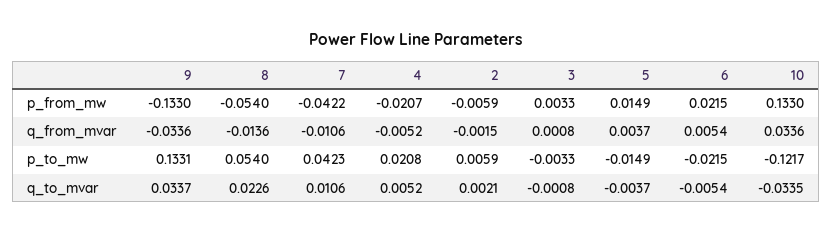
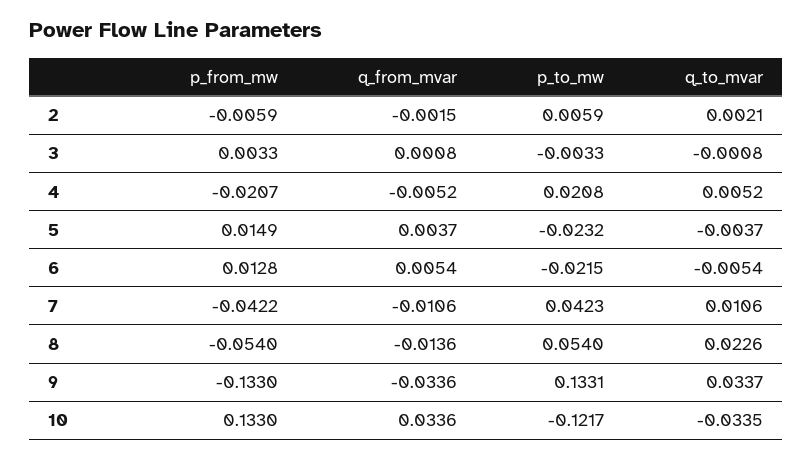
6, p_from_mw: 0.0215 -> 0.0128
5, p_to_mw: -0.0149 -> -0.0232

